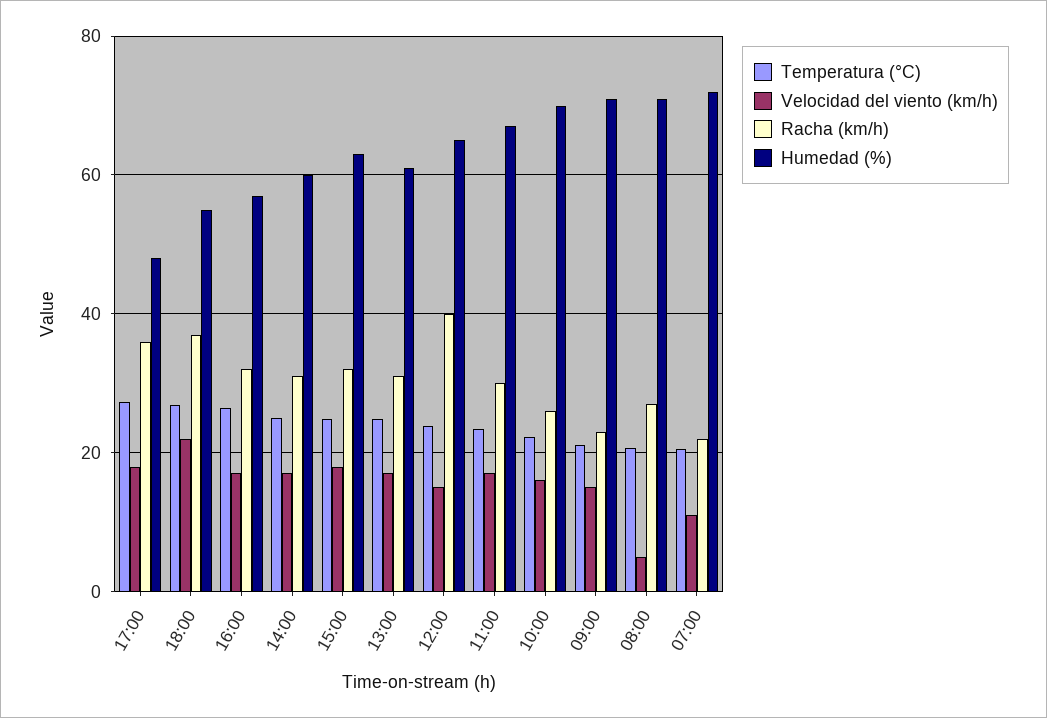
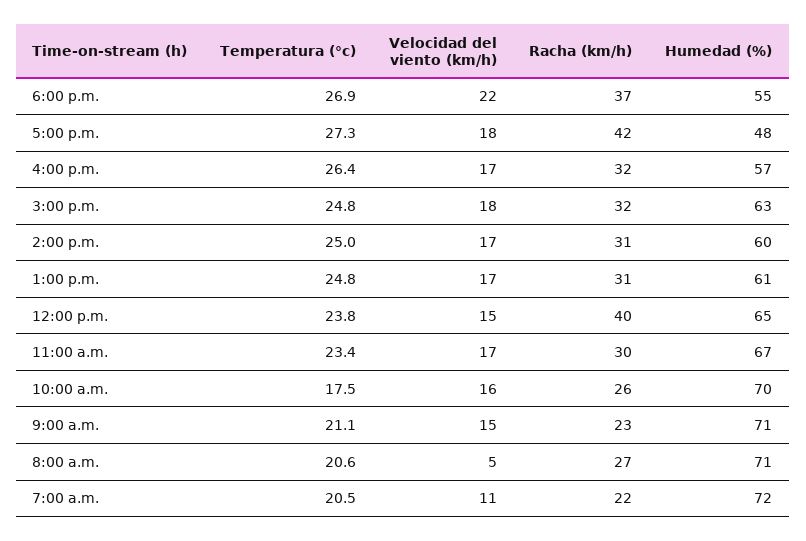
Racha (km/h), 17:00: 36 -> 42
Temperatura (°C), 10:00: 22 -> 17.5

